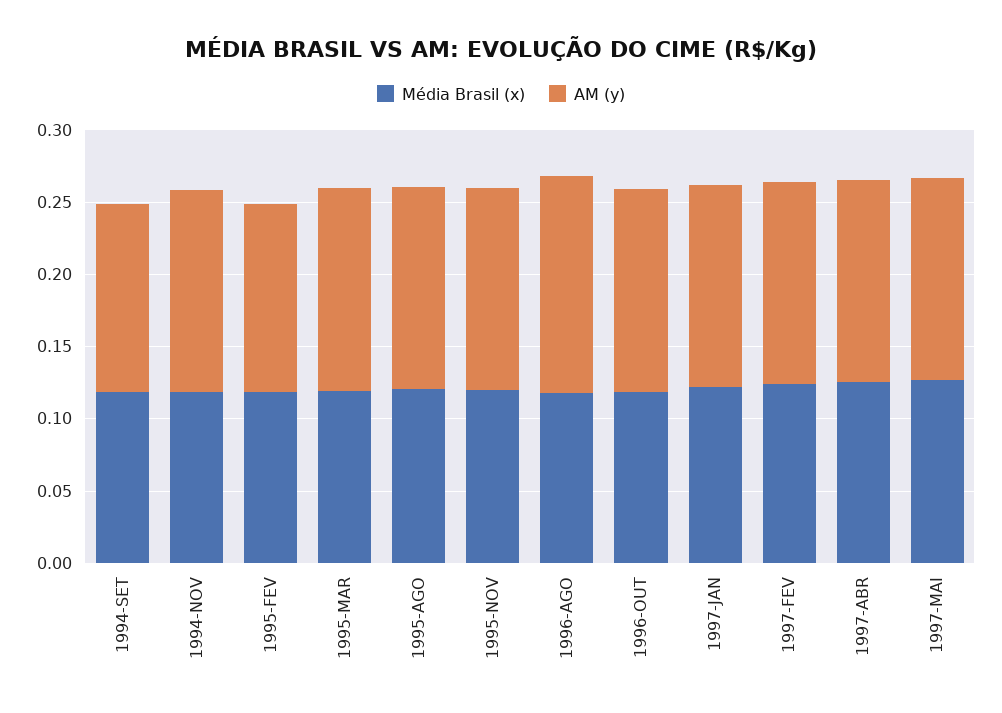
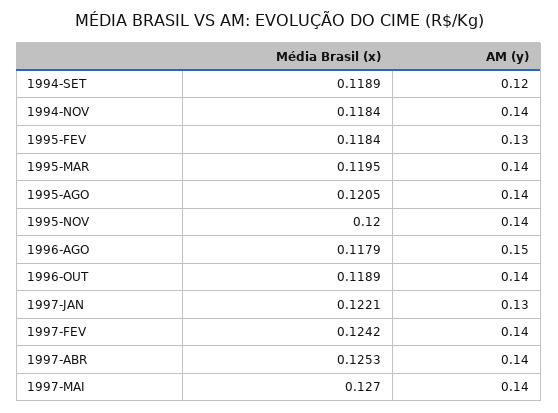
AM (y), 1994-SET: 0.13 -> 0.12
AM (y), 1997-JAN: 0.14 -> 0.13

